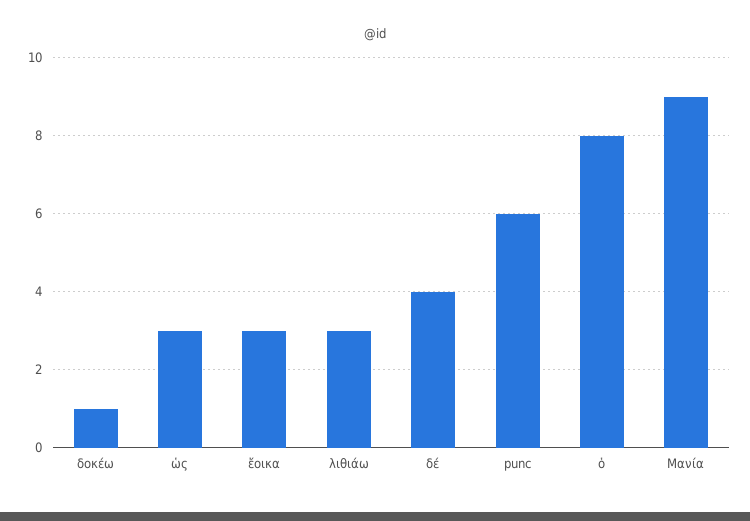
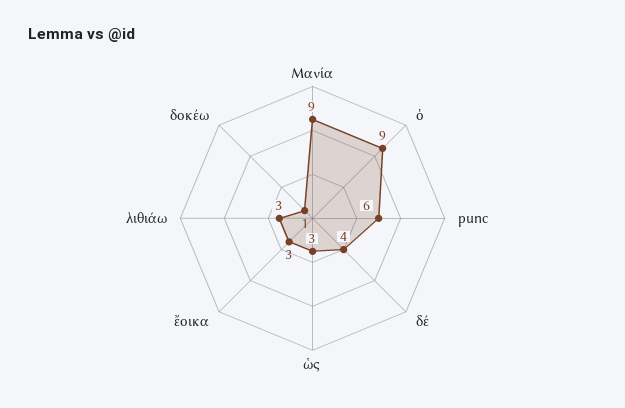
ὁ: 8 -> 9

